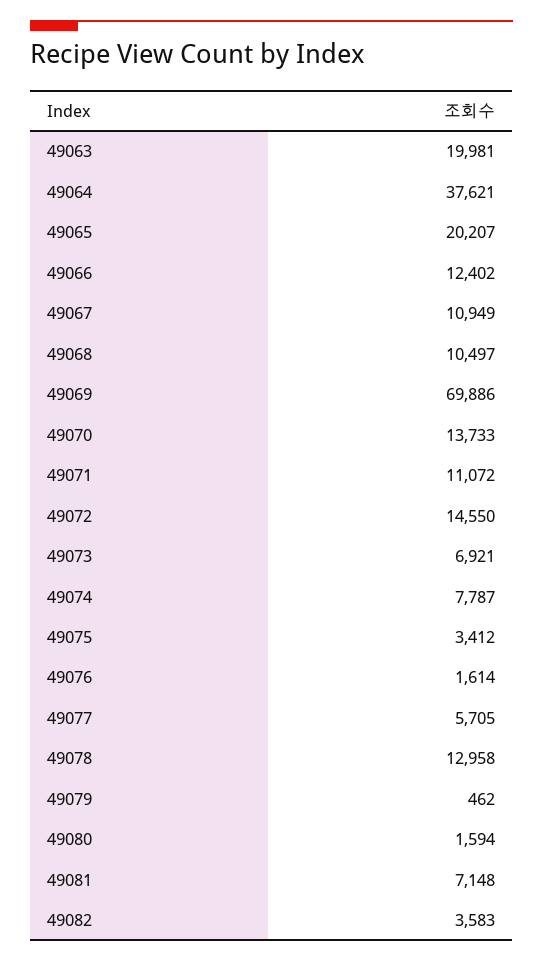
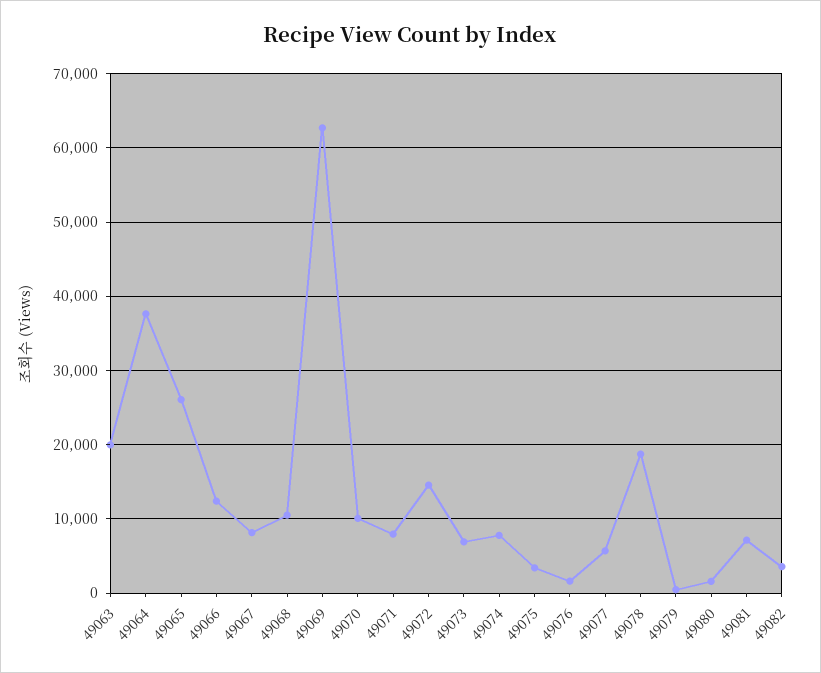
49065: 20207 -> 26000
49067: 10949 -> 8000
49069: 69886 -> 63000
49070: 13733 -> 10000
49071: 11072 -> 8000
49078: 12958 -> 19000

